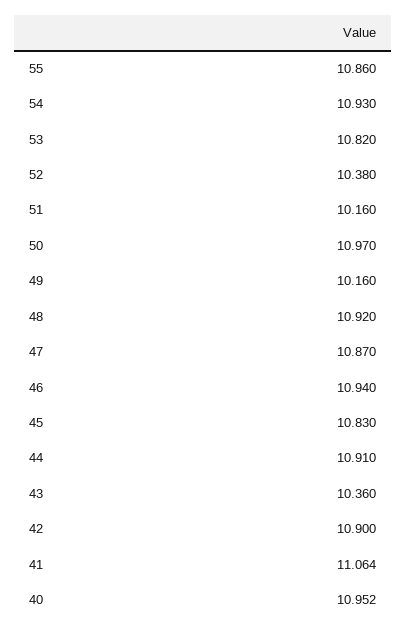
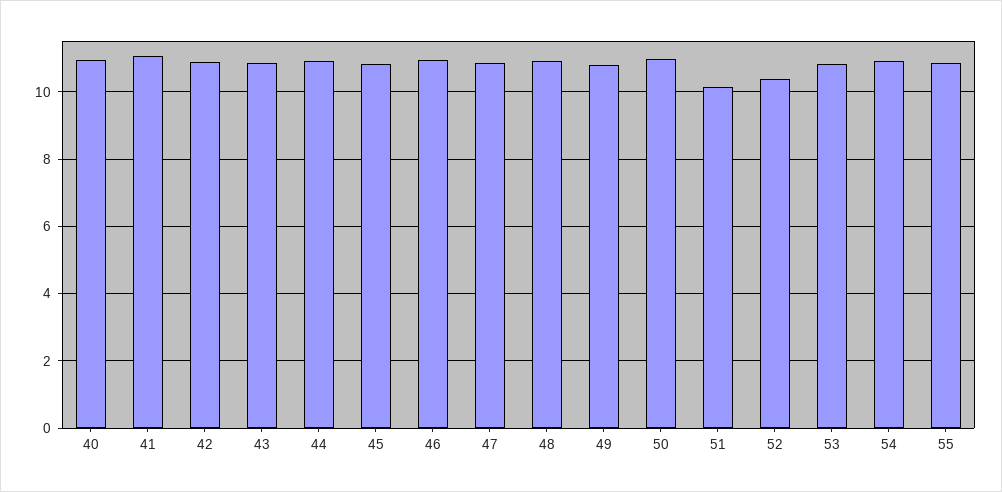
49: 10.16 -> 10.8
43: 10.36 -> 10.8

